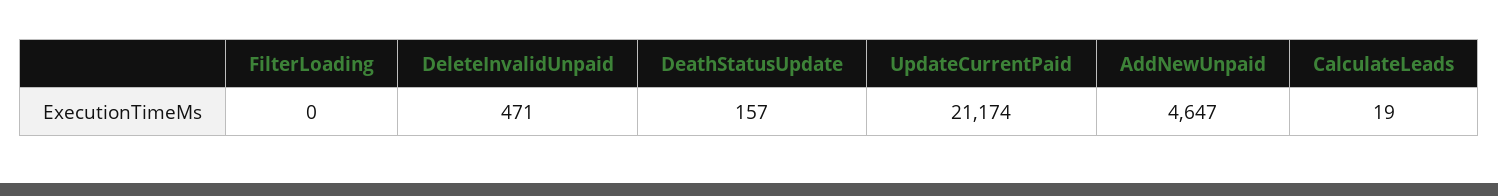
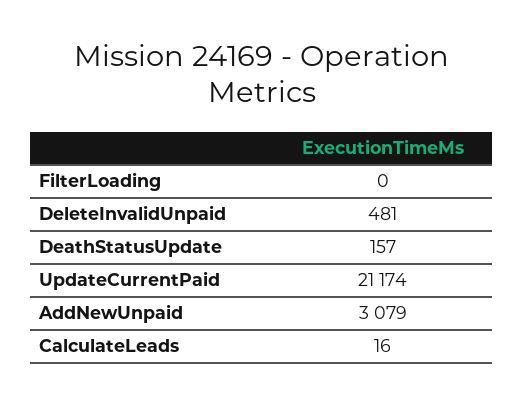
DeleteInvalidUnpaid: 471 -> 481
AddNewUnpaid: 4647 -> 3079
CalculateLeads: 19 -> 16

